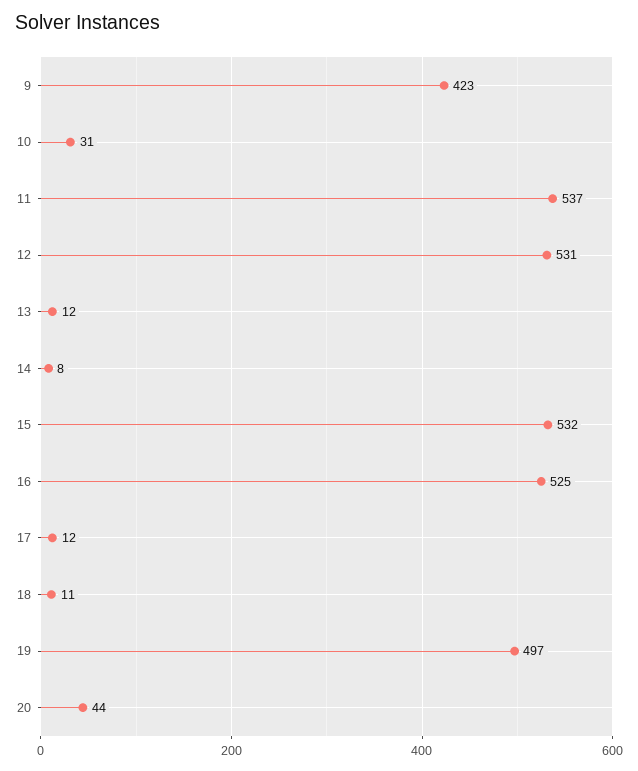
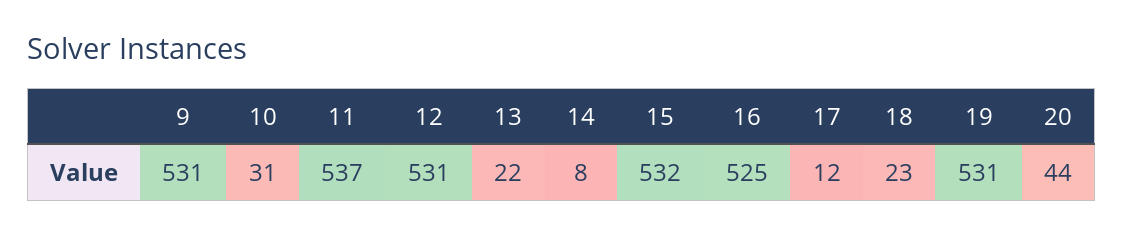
9: 423 -> 531
13: 12 -> 22
18: 11 -> 23
19: 497 -> 531

